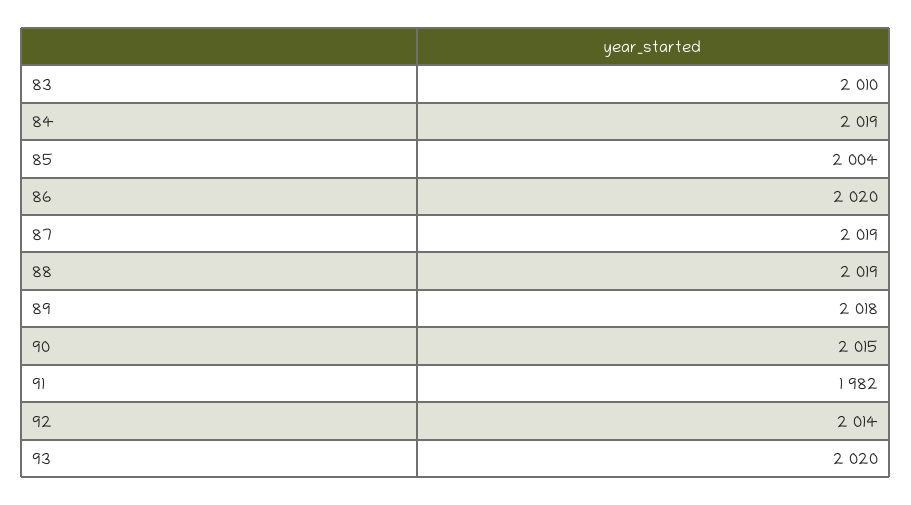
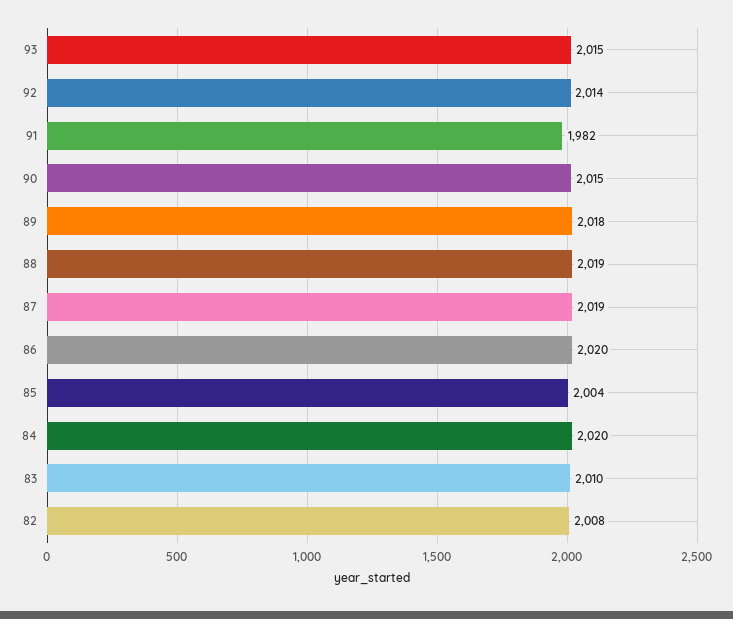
84: 2019 -> 2020
93: 2020 -> 2015
82: none -> 2008

